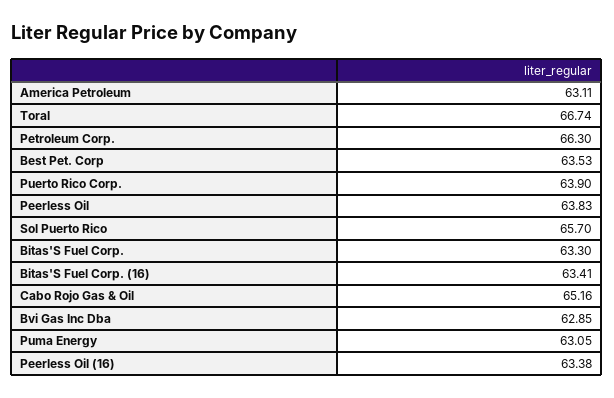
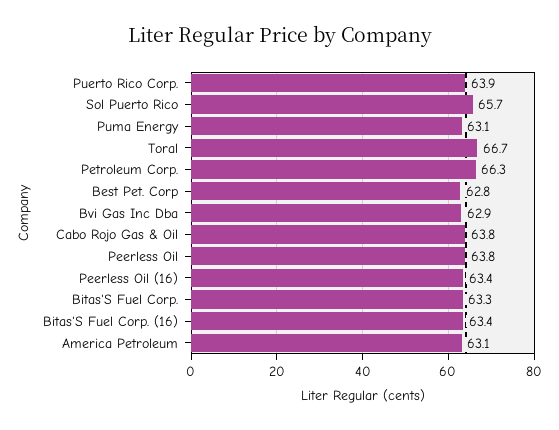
Best Pet. Corp: 63.53 -> 62.8
Cabo Rojo Gas & Oil: 65.16 -> 63.8

